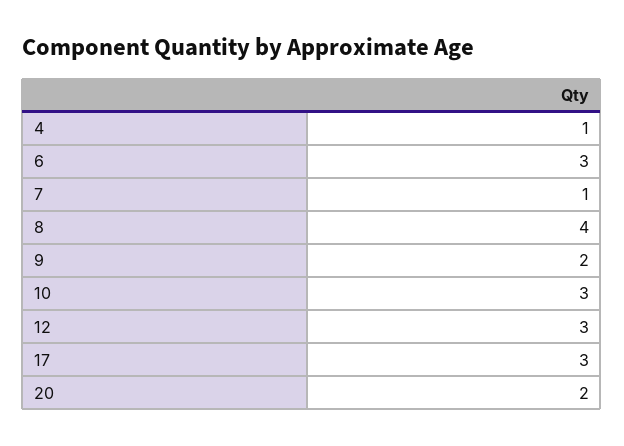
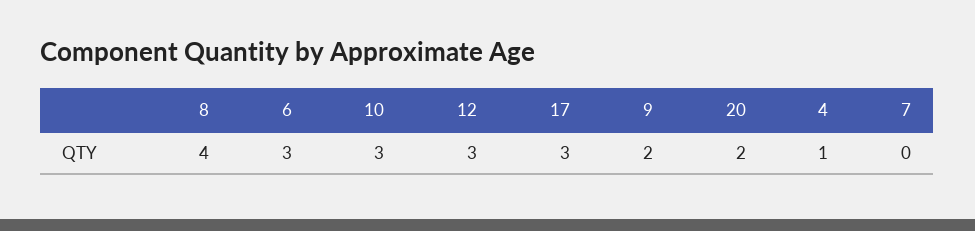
7: 1 -> 0

